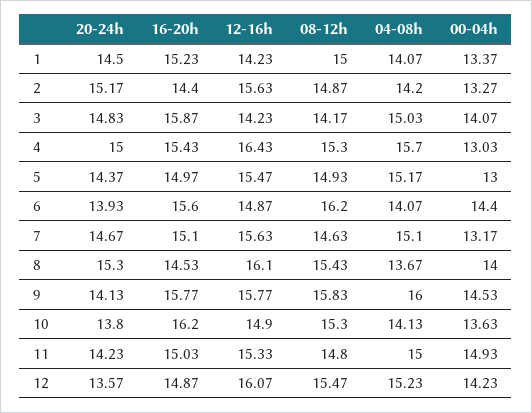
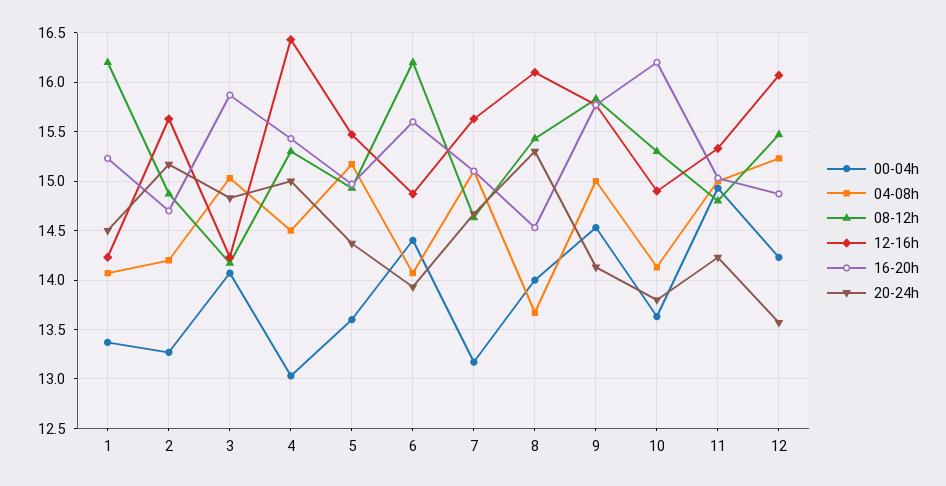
08-12h, 1: 15 -> 16.2
16-20h, 2: 14.4 -> 14.7
04-08h, 4: 15.7 -> 14.5
00-04h, 5: 13 -> 13.6
04-08h, 9: 16 -> 15

